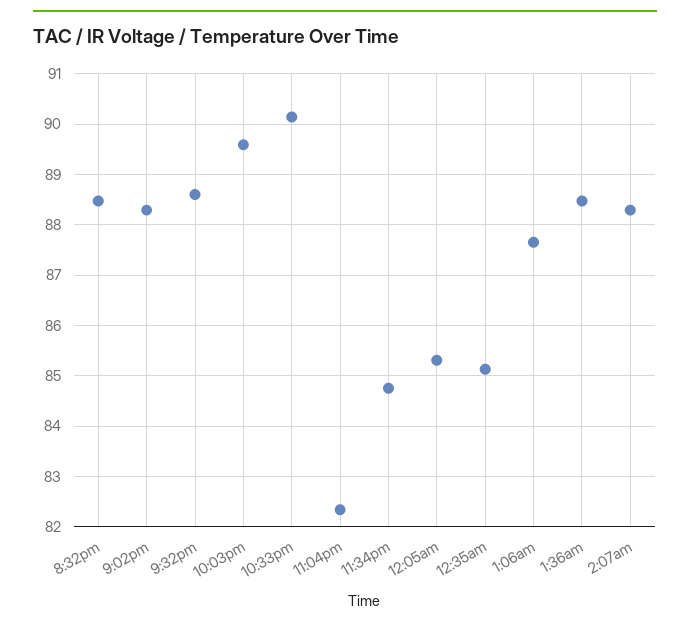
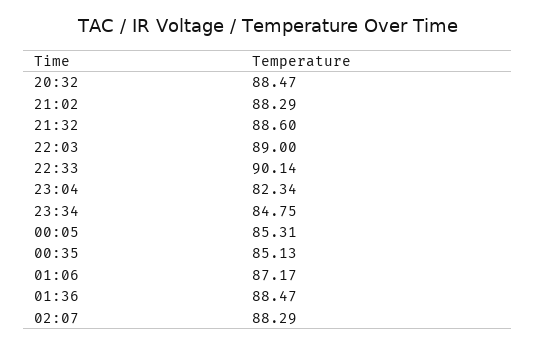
10:03pm: 89.6 -> 89
1:06am: 87.6 -> 87.17

